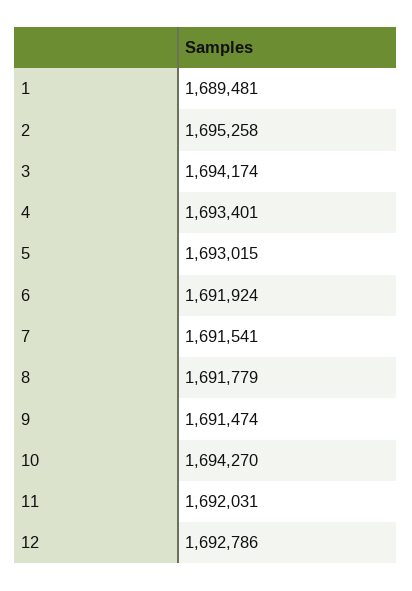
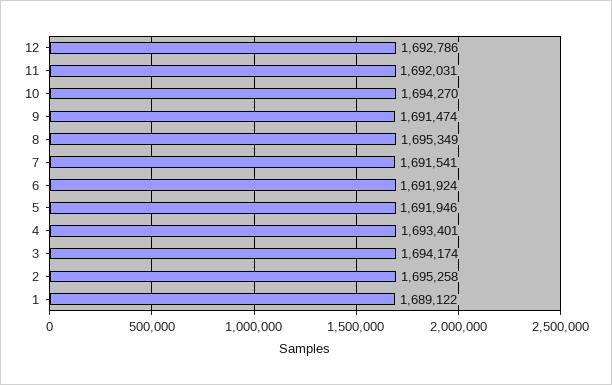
1: 1689481 -> 1689122
5: 1693015 -> 1691946
8: 1691779 -> 1695349

